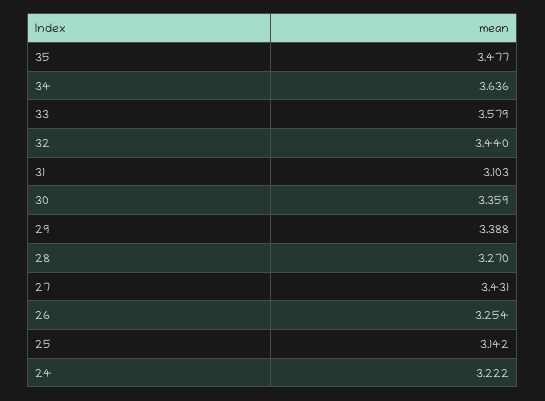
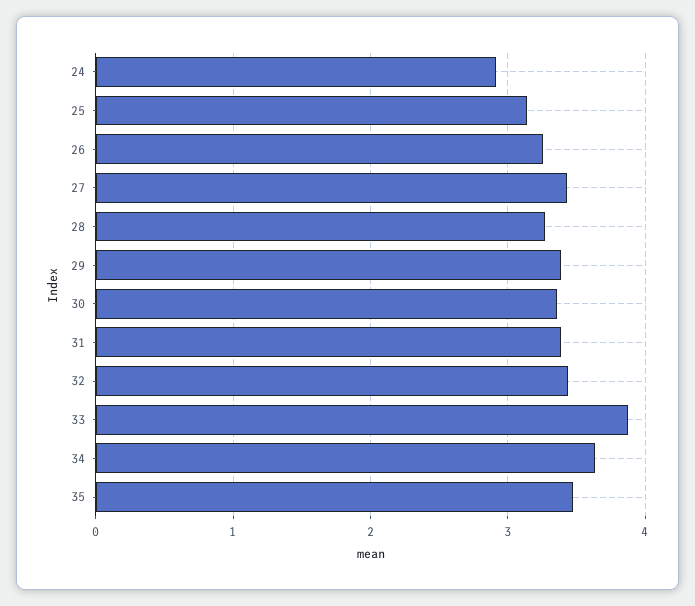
33: 3.579 -> 3.9
31: 3.103 -> 3.4
24: 3.222 -> 2.9

